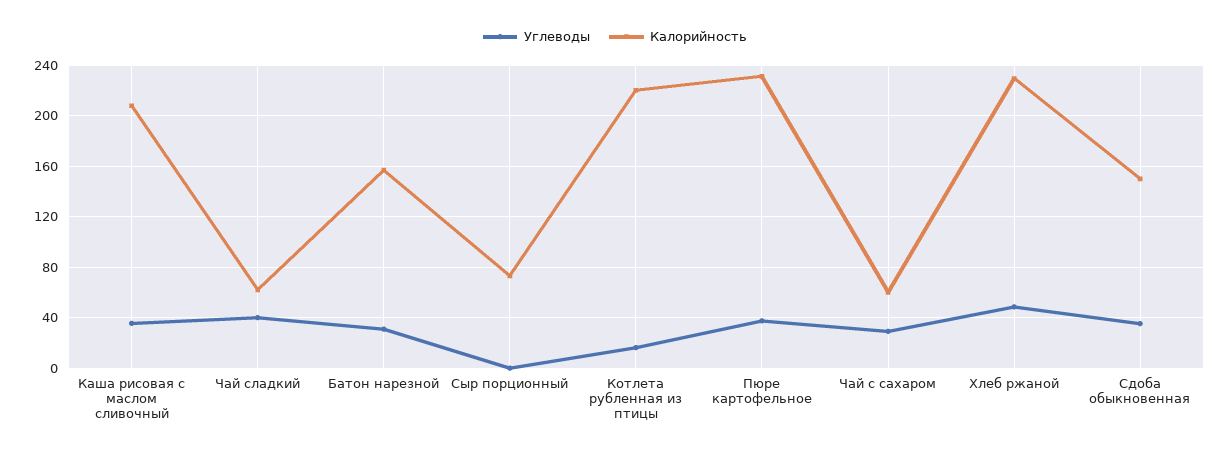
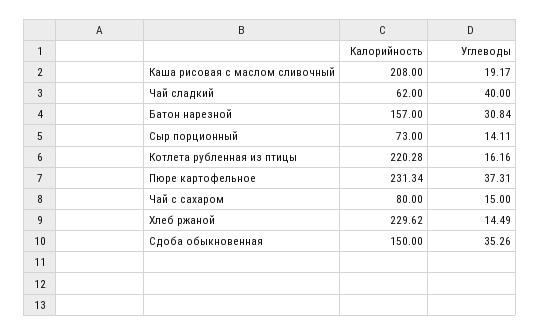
Углеводы, Каша рисовая с маслом сливочный: 35 -> 19.17
Углеводы, Сыр порционный: 0 -> 14.11
Углеводы, Чай с сахаром: 30 -> 15
Калорийность, Чай с сахаром: 60 -> 80
Углеводы, Хлеб ржаной: 50 -> 14.49

